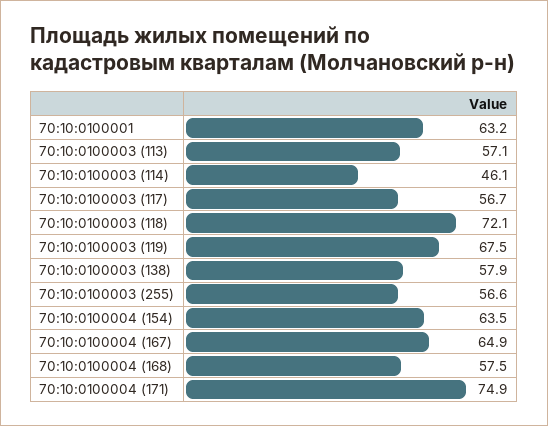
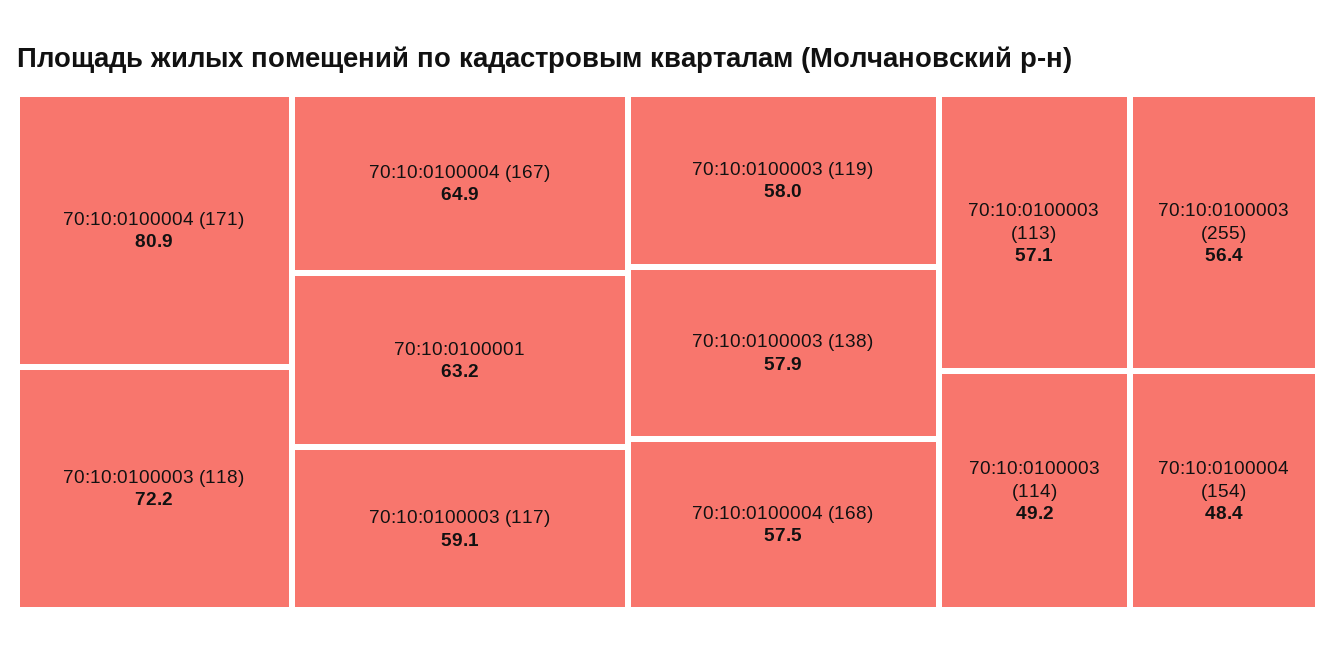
70:10:0100003 (114): 46.1 -> 49.2
70:10:0100003 (117): 56.7 -> 59.1
70:10:0100003 (118): 72.1 -> 72.2
70:10:0100003 (119): 67.5 -> 58
70:10:0100003 (255): 56.6 -> 56.4
70:10:0100004 (154): 63.5 -> 48.4
70:10:0100004 (171): 74.9 -> 80.9

